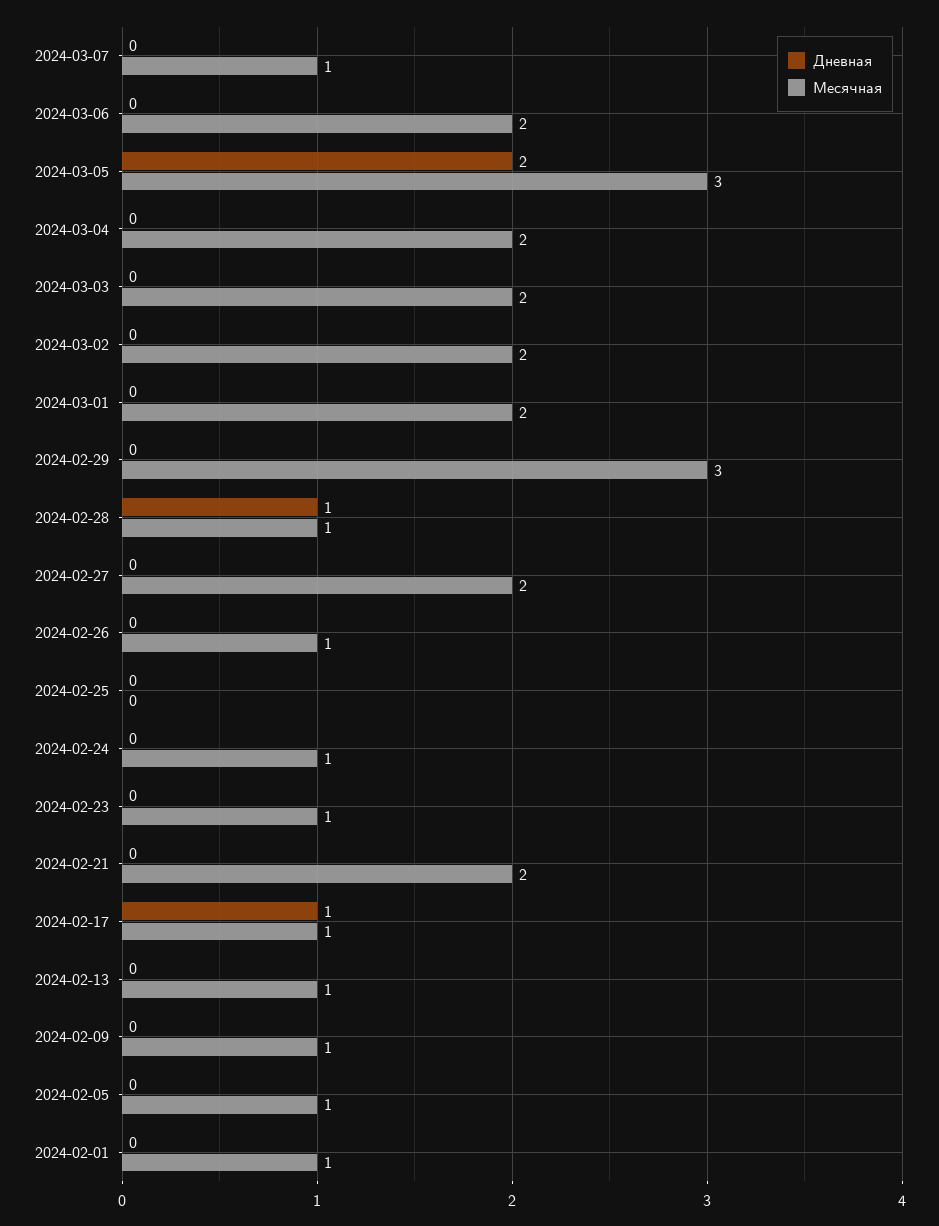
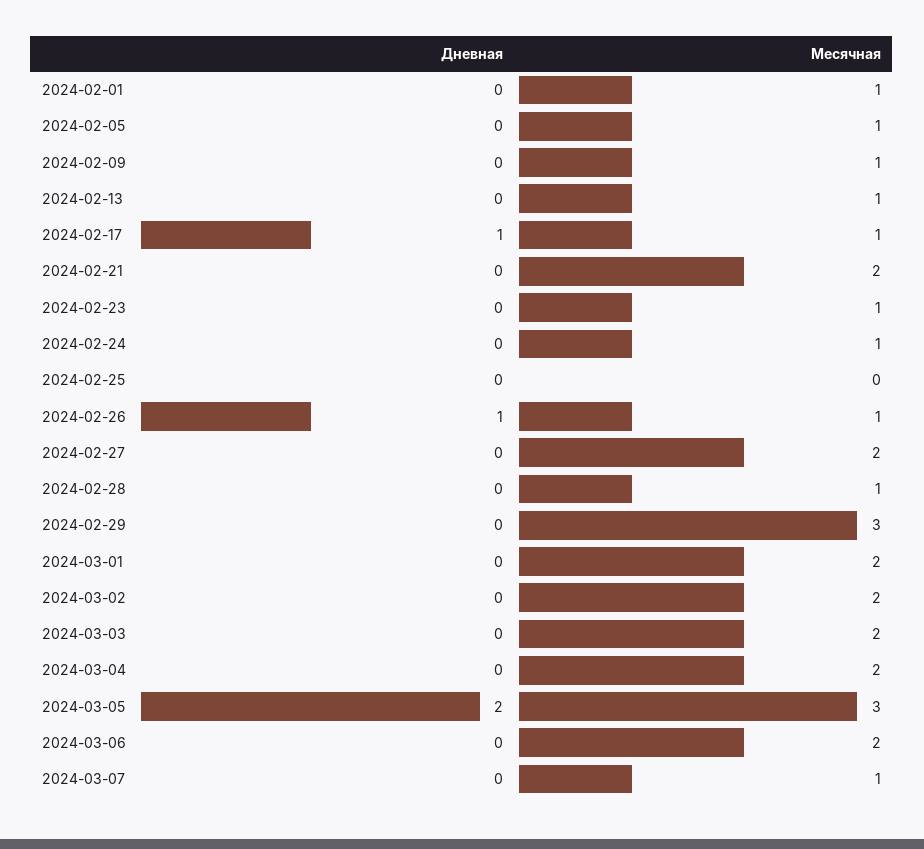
Дневная, 2024-02-28: 1 -> 0
Дневная, 2024-02-26: 0 -> 1

